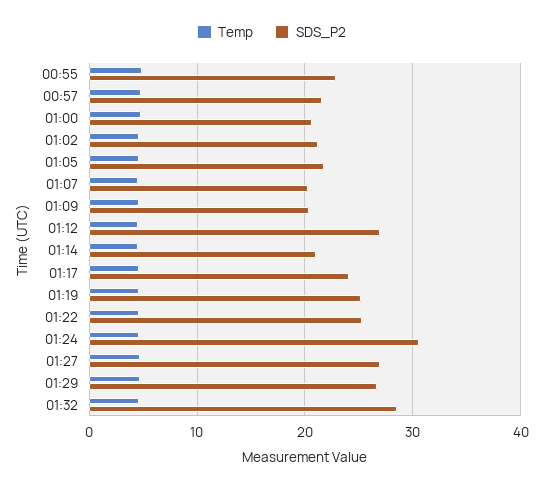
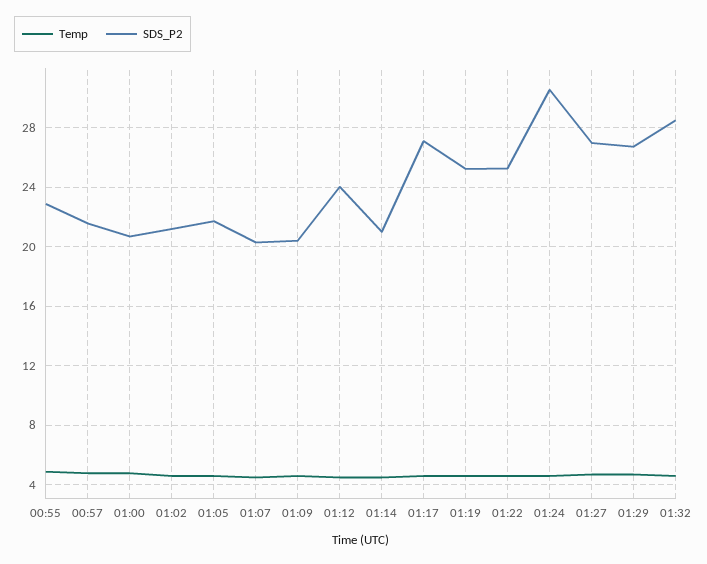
SDS_P2, 01:12: 27 -> 24
SDS_P2, 01:17: 24 -> 27

